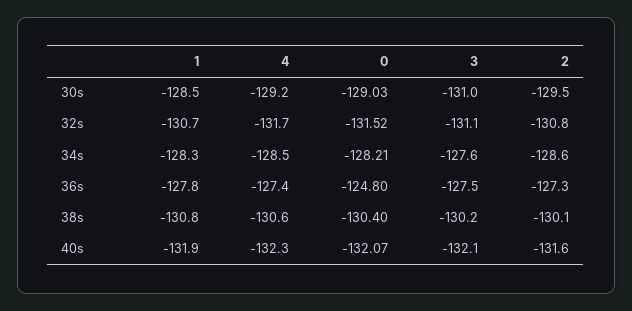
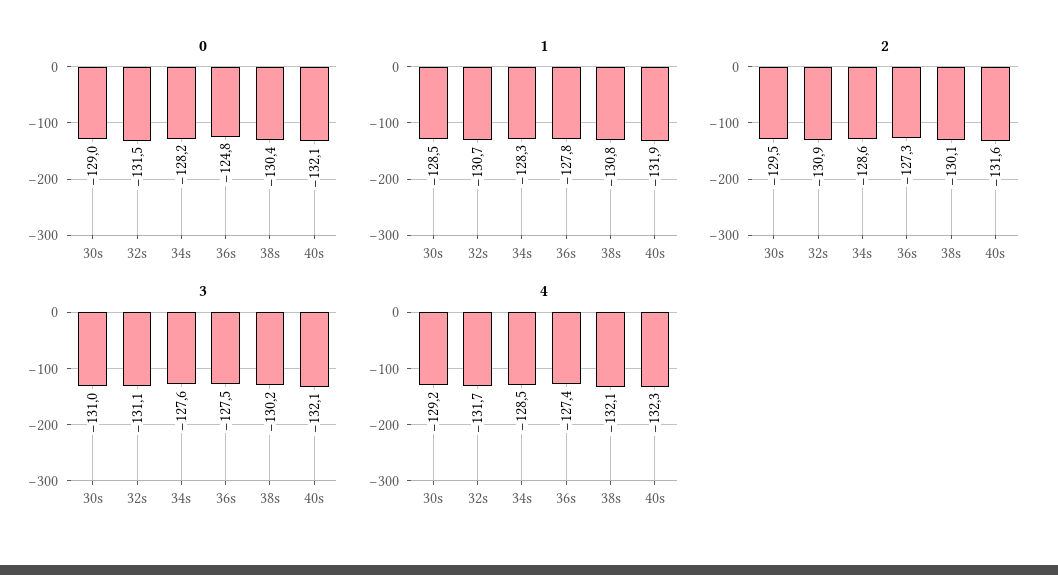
2, 32s: -130.8 -> -130.9
4, 38s: -130.6 -> -132.1

